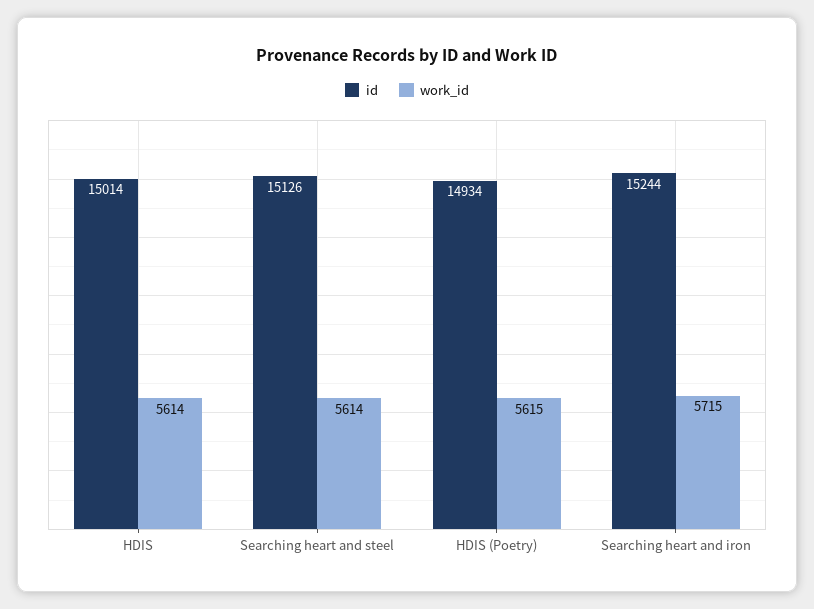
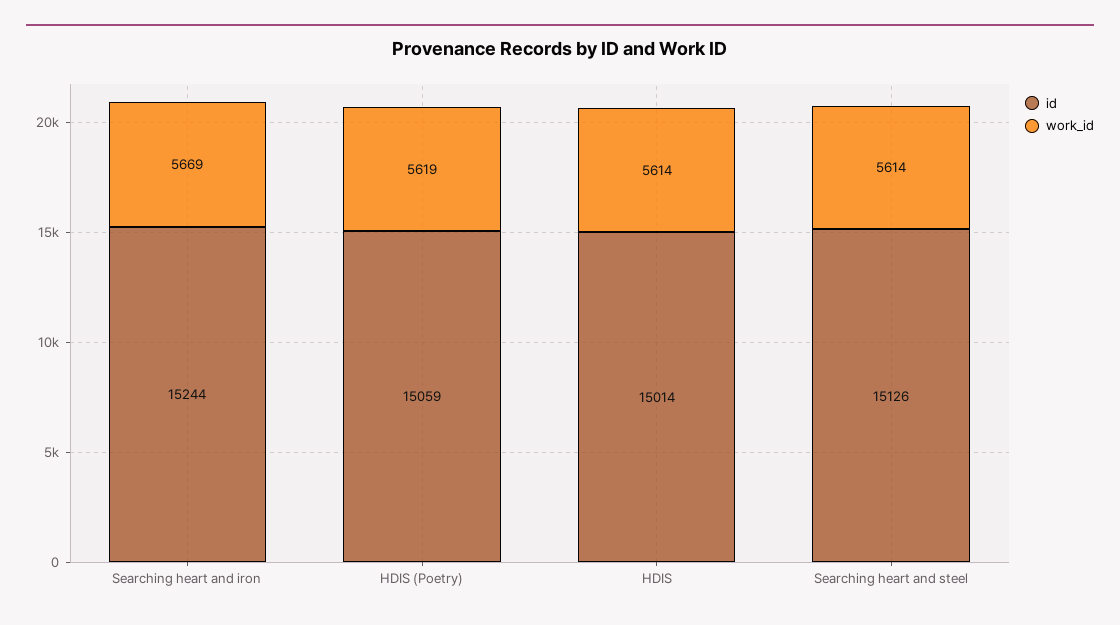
id, HDIS (Poetry): 14934 -> 15059
work_id, HDIS (Poetry): 5615 -> 5619
work_id, Searching heart and iron: 5715 -> 5669

